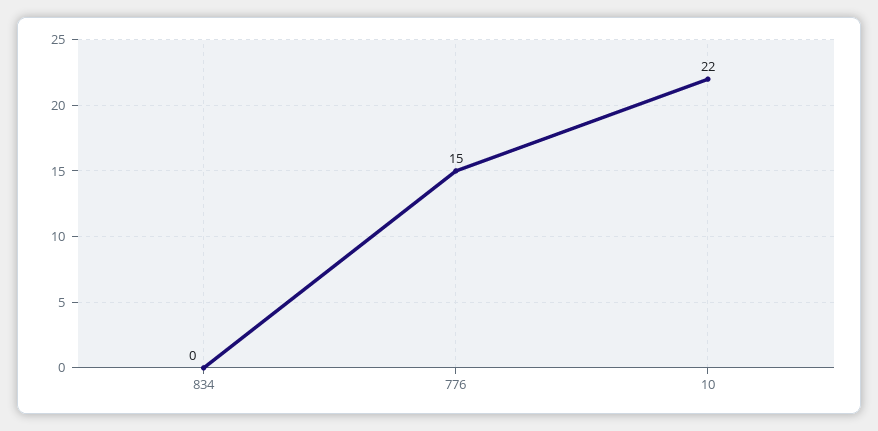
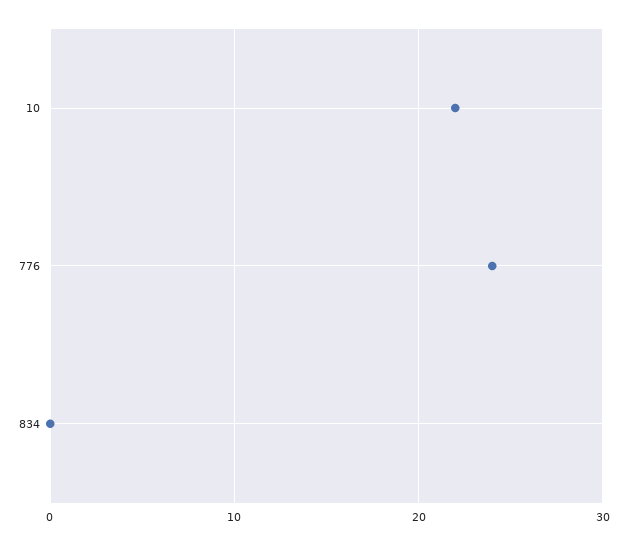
776: 15 -> 24

